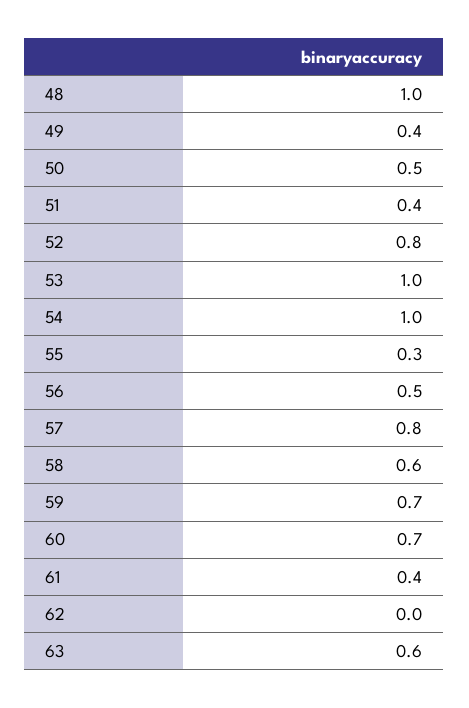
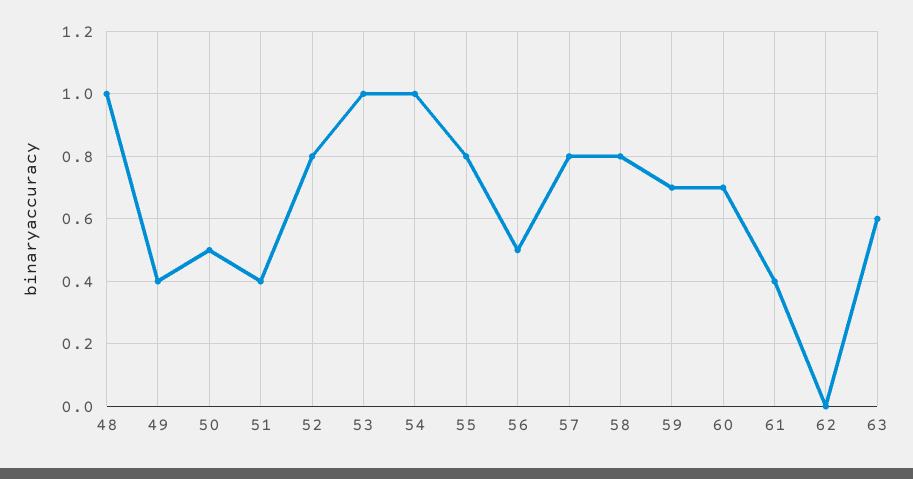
55: 0.3 -> 0.8
58: 0.6 -> 0.8

